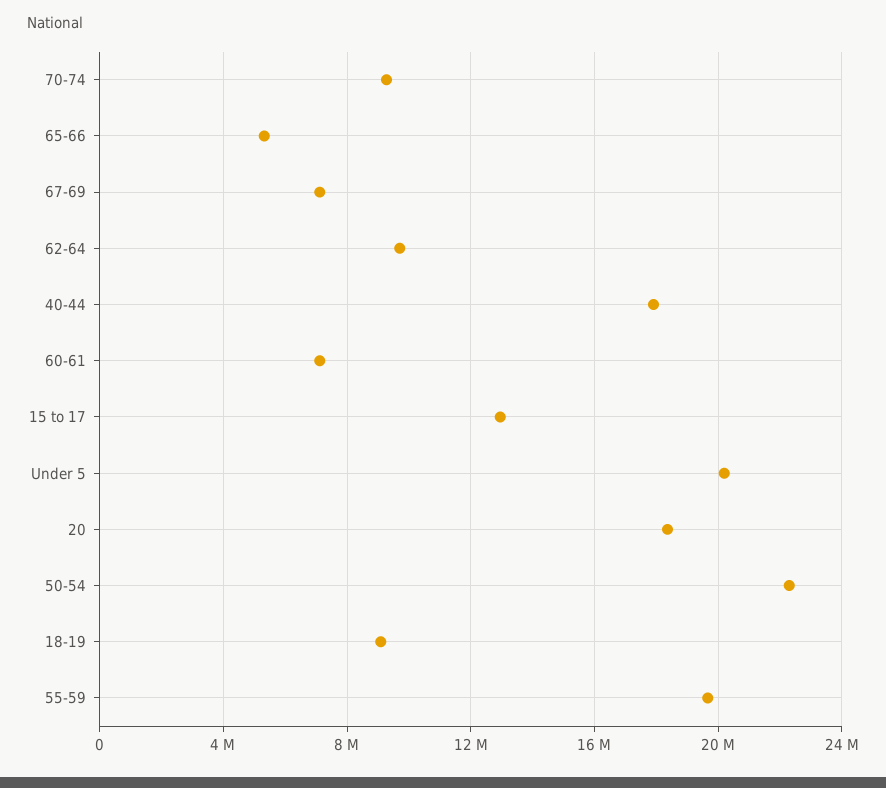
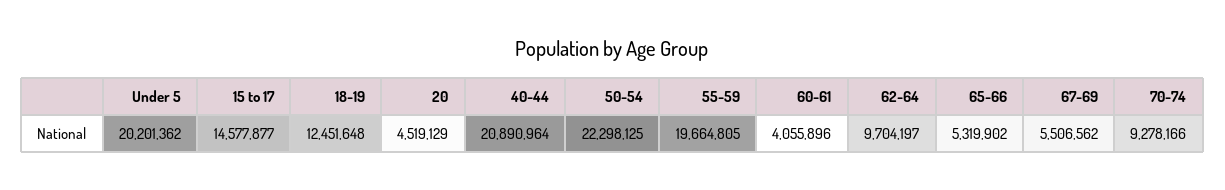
67-69: 7000000 -> 5506562
40-44: 18000000 -> 20890964
60-61: 7000000 -> 4055896
15 to 17: 13000000 -> 14577877
20: 18500000 -> 4519129
18-19: 9000000 -> 12451648

